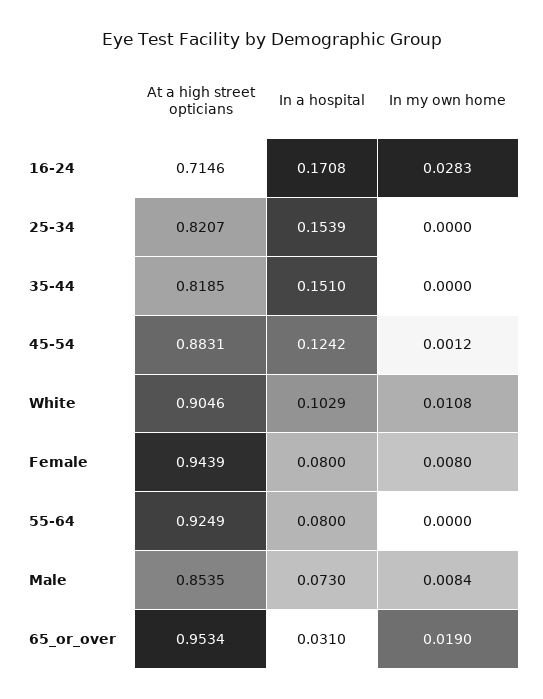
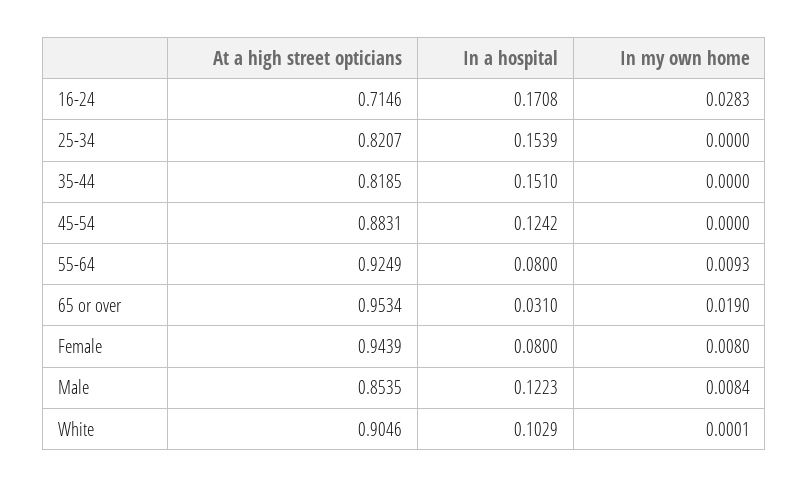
In my own home, 45-54: 0.0012 -> 0
In my own home, White: 0.0108 -> 0.0001
In my own home, 55-64: 0 -> 0.0093
In a hospital, Male: 0.073 -> 0.1223

